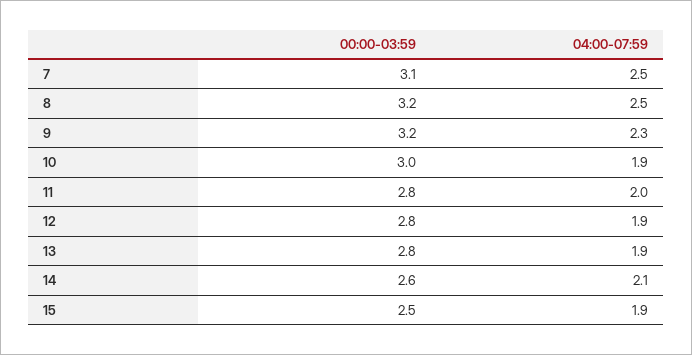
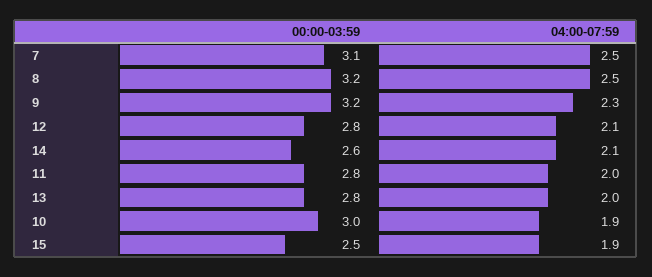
04:00-07:59, 12: 1.9 -> 2.1
04:00-07:59, 13: 1.9 -> 2

